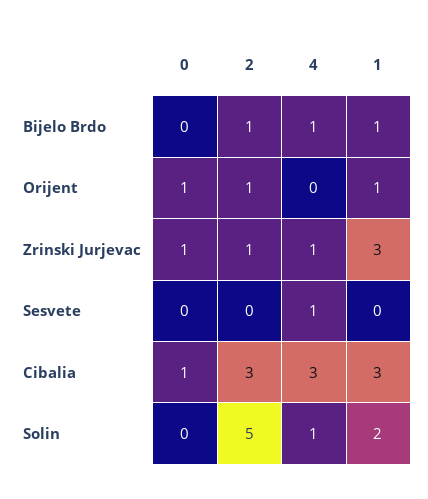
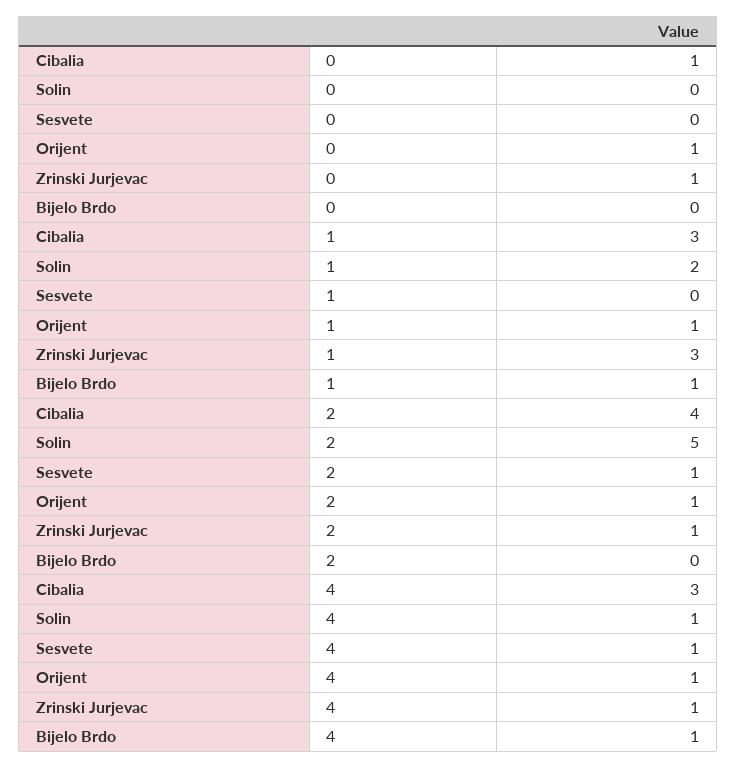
2, Bijelo Brdo: 1 -> 0
4, Orijent: 0 -> 1
2, Sesvete: 0 -> 1
2, Cibalia: 3 -> 4

